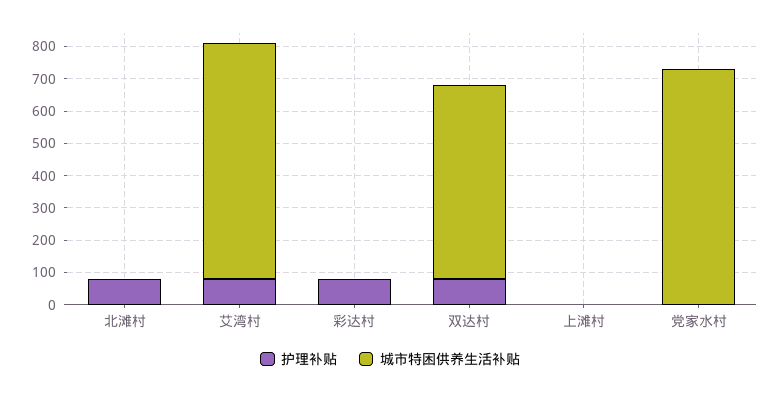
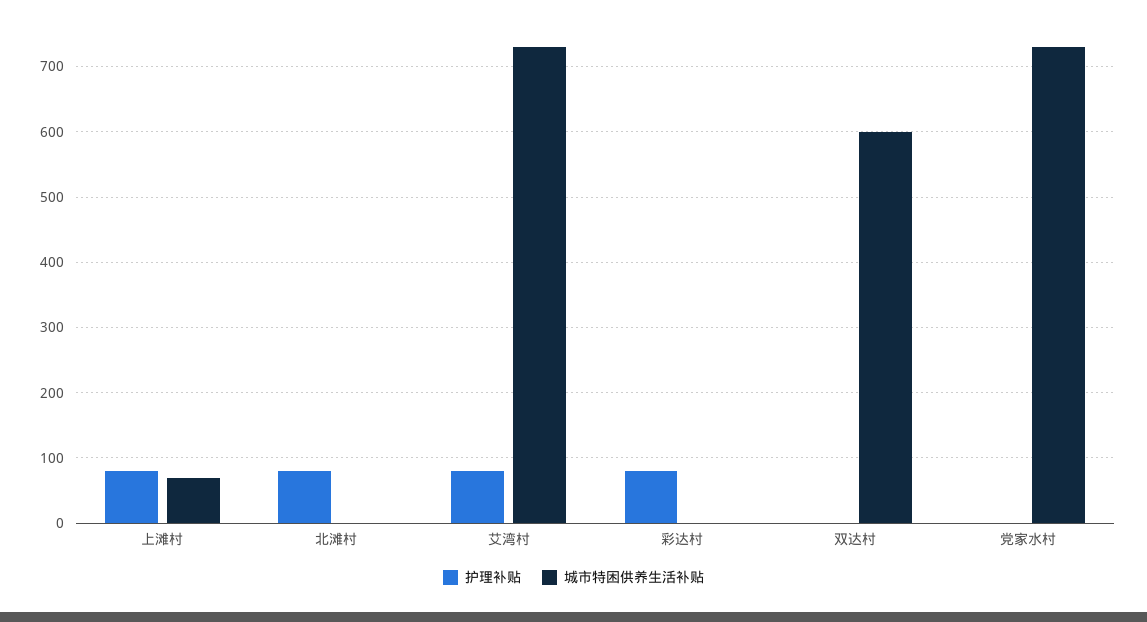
护理补贴, 双达村: 75 -> 0
护理补贴, 上滩村: 0 -> 80
城市特困供养生活补贴, 上滩村: 0 -> 70

